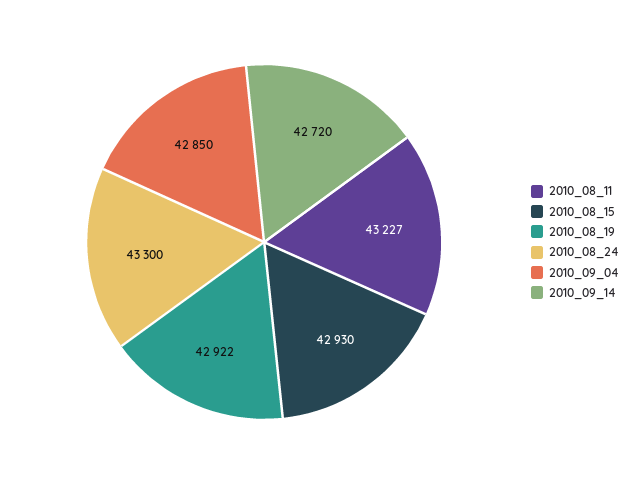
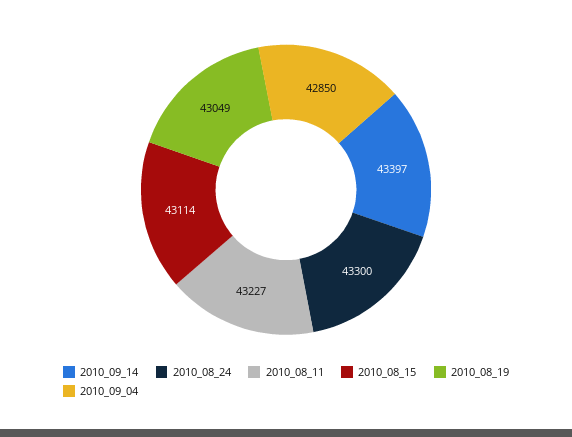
2010_08_15: 42930 -> 43114
2010_08_19: 42922 -> 43049
2010_09_14: 42720 -> 43397

